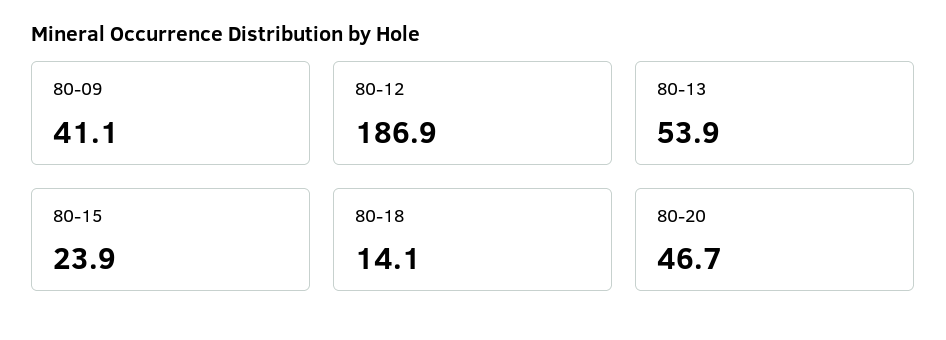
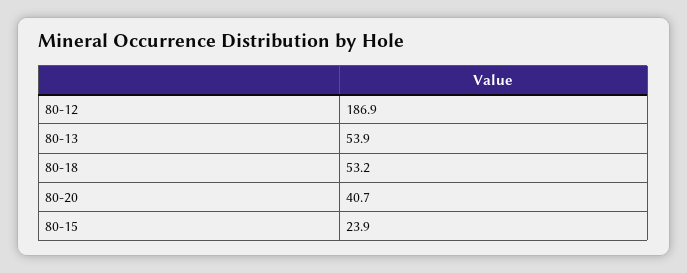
80-09: 41.1 -> none
80-18: 14.1 -> 53.2
80-20: 46.7 -> 40.7

